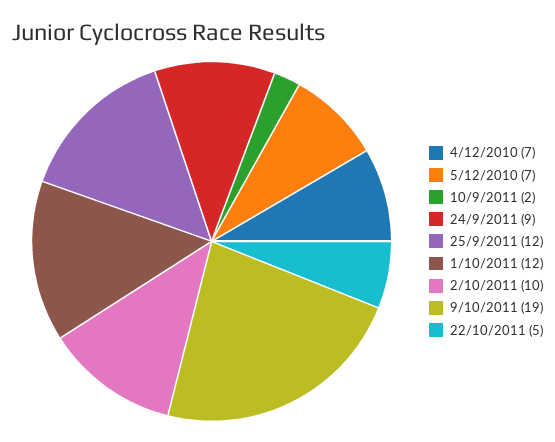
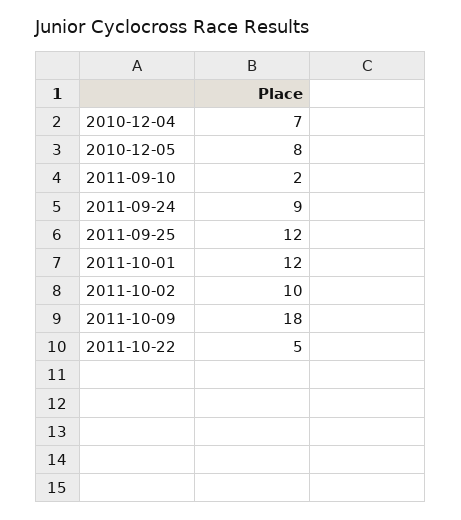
5/12/2010: 7 -> 8
9/10/2011: 19 -> 18

